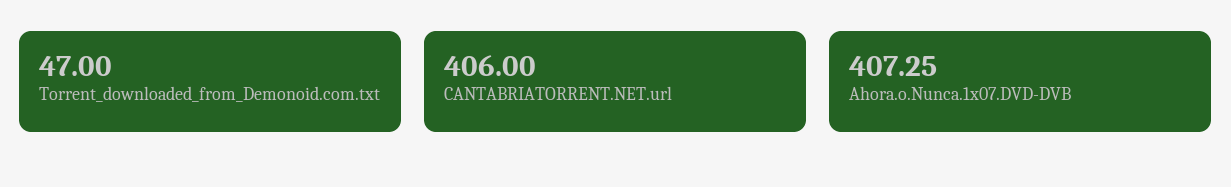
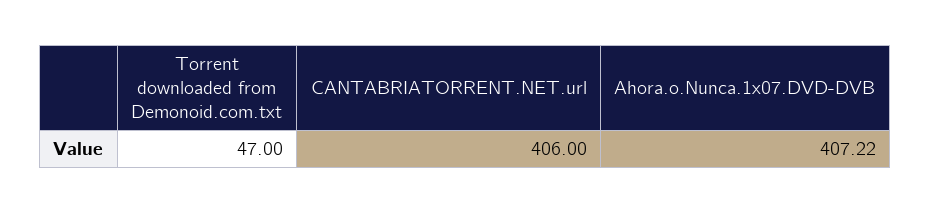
Ahora.o.Nunca.1x07.DVD-DVB: 407.25 -> 407.22

